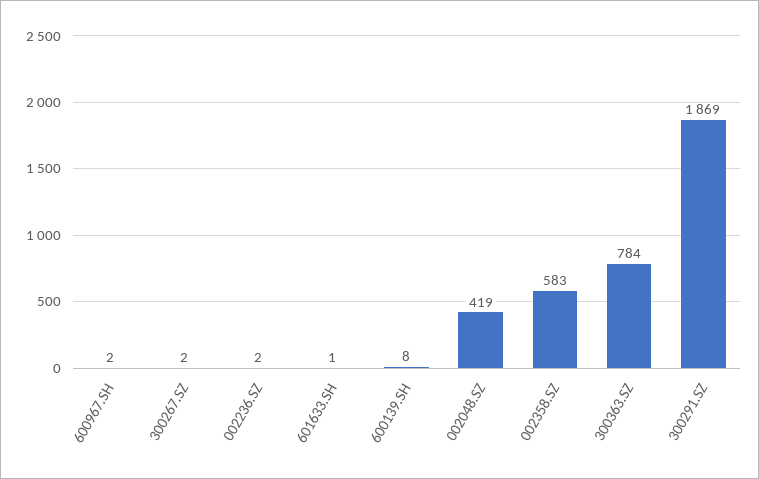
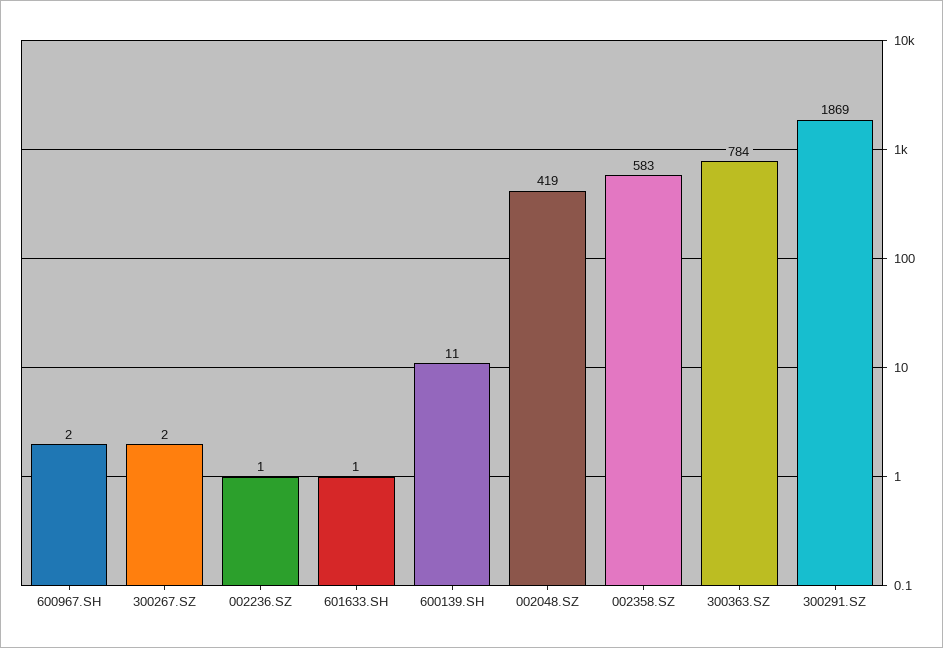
002236.SZ: 2 -> 1
600139.SH: 8 -> 11

